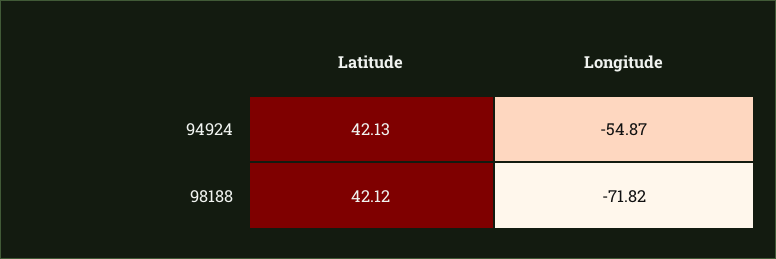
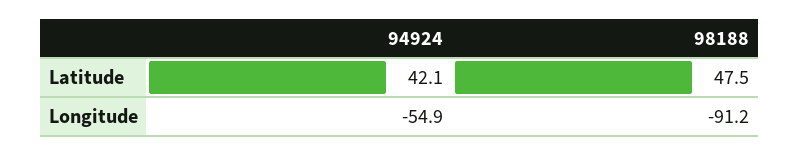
Latitude, 98188: 42.12 -> 47.5
Longitude, 98188: -71.82 -> -91.2

